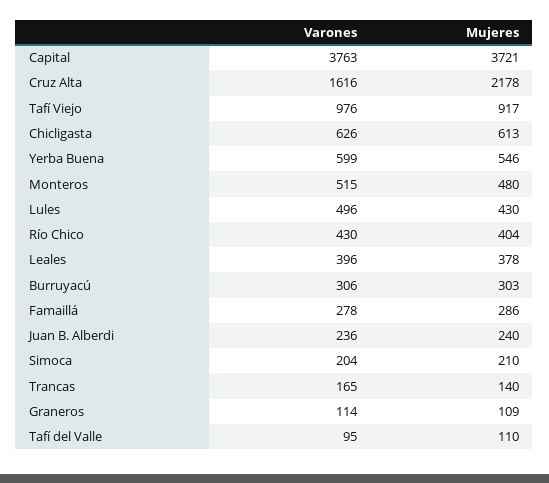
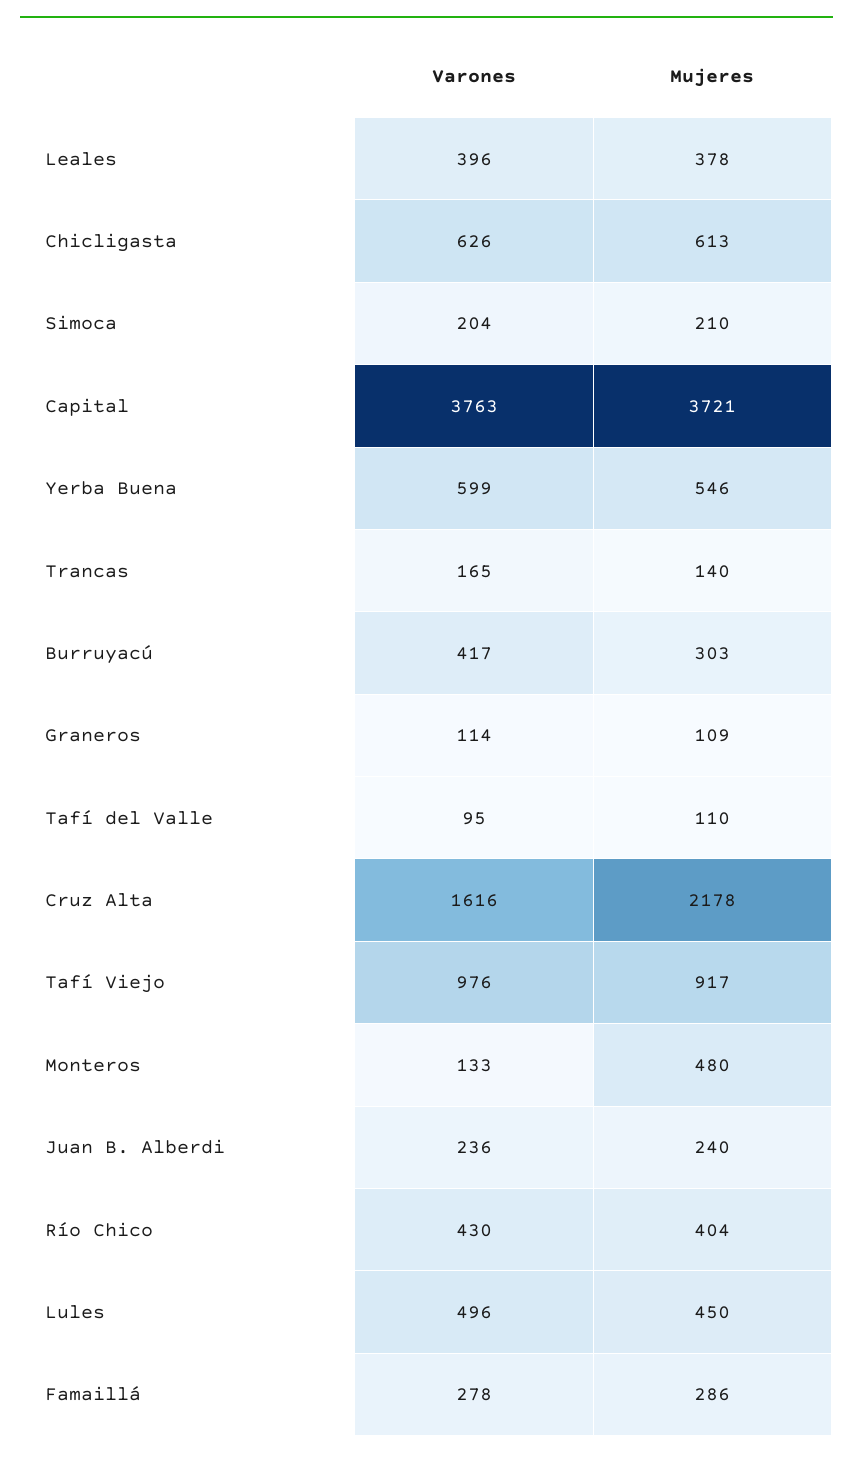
Varones, Monteros: 515 -> 133
Mujeres, Lules: 430 -> 450
Varones, Burruyacú: 306 -> 417

